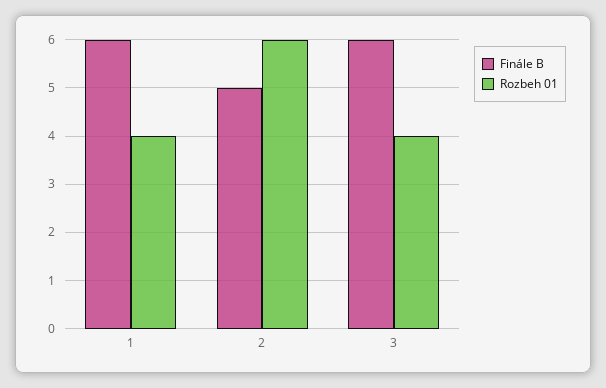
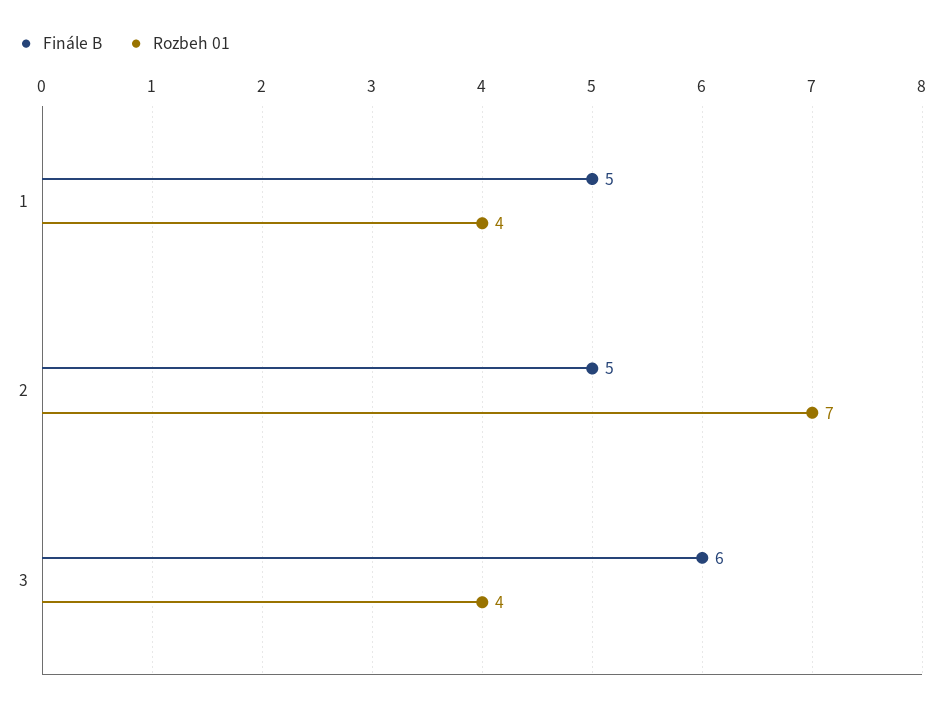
Finále B, 1: 6 -> 5
Rozbeh 01, 2: 6 -> 7

